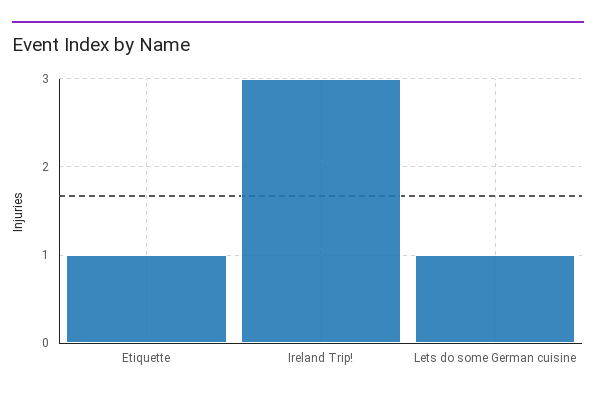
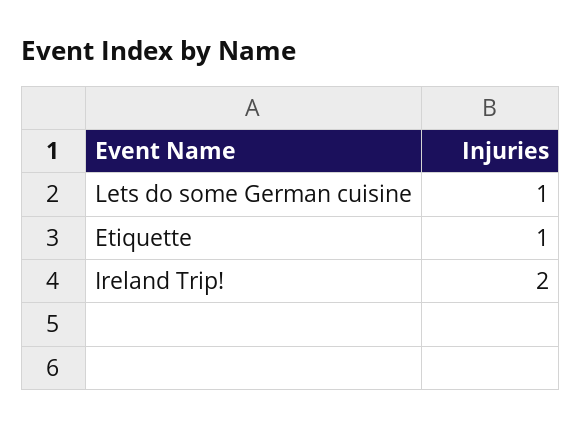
Ireland Trip!: 3 -> 2

